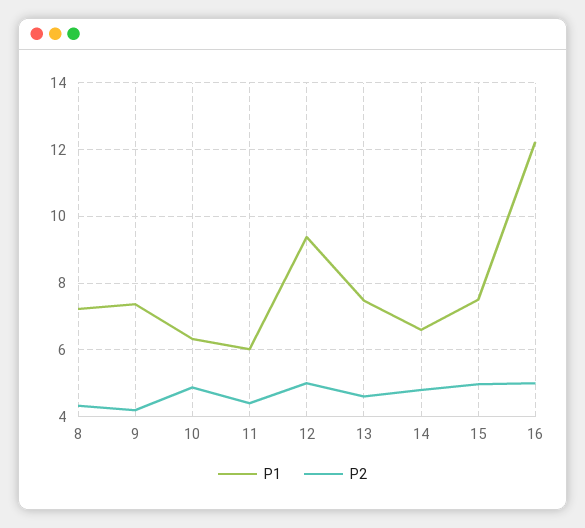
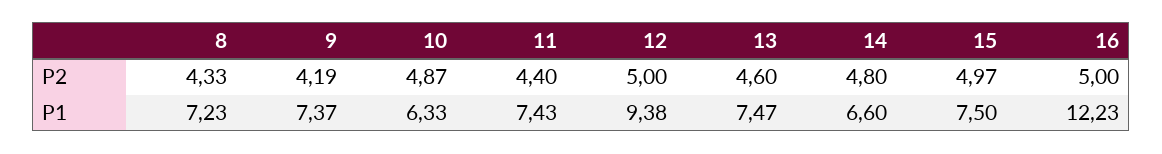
P1, 11: 6 -> 7.43

